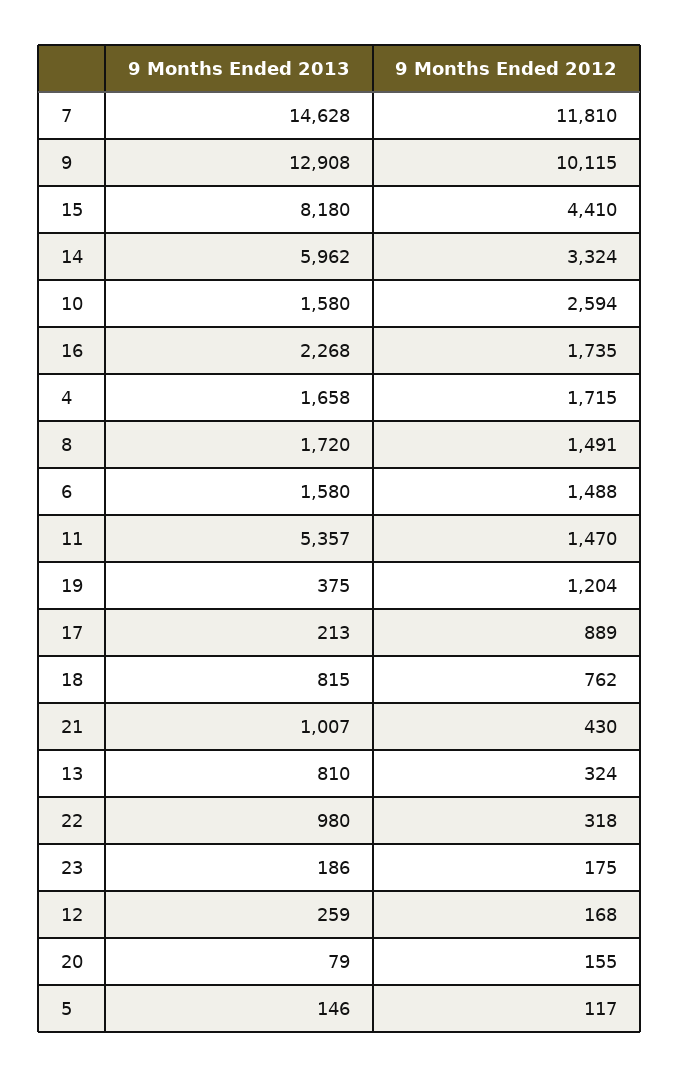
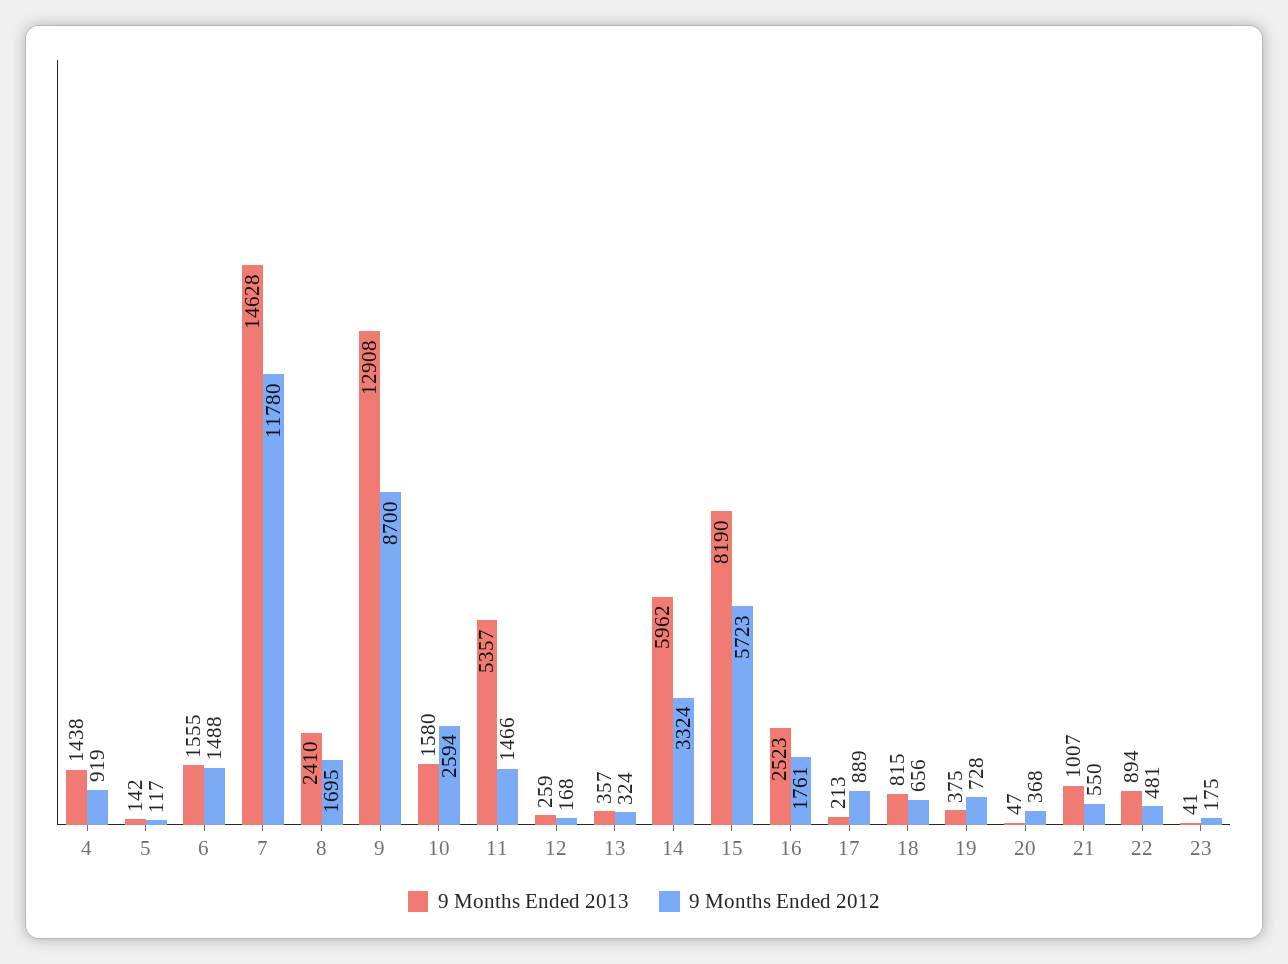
9 Months Ended 2012, 7: 11810 -> 11780
9 Months Ended 2012, 9: 10115 -> 8700
9 Months Ended 2013, 15: 8180 -> 8190
9 Months Ended 2012, 15: 4410 -> 5723
9 Months Ended 2013, 16: 2268 -> 2523
9 Months Ended 2012, 16: 1735 -> 1761
9 Months Ended 2013, 4: 1658 -> 1438
9 Months Ended 2012, 4: 1715 -> 919
9 Months Ended 2013, 8: 1720 -> 2410
9 Months Ended 2012, 8: 1491 -> 1695
9 Months Ended 2013, 6: 1580 -> 1555
9 Months Ended 2012, 11: 1470 -> 1466
9 Months Ended 2012, 19: 1204 -> 728
9 Months Ended 2012, 18: 762 -> 656
9 Months Ended 2012, 21: 430 -> 550
9 Months Ended 2013, 13: 810 -> 357
9 Months Ended 2013, 22: 980 -> 894
9 Months Ended 2012, 22: 318 -> 481
9 Months Ended 2013, 23: 186 -> 41
9 Months Ended 2013, 20: 79 -> 47
9 Months Ended 2012, 20: 155 -> 368
9 Months Ended 2013, 5: 146 -> 142

